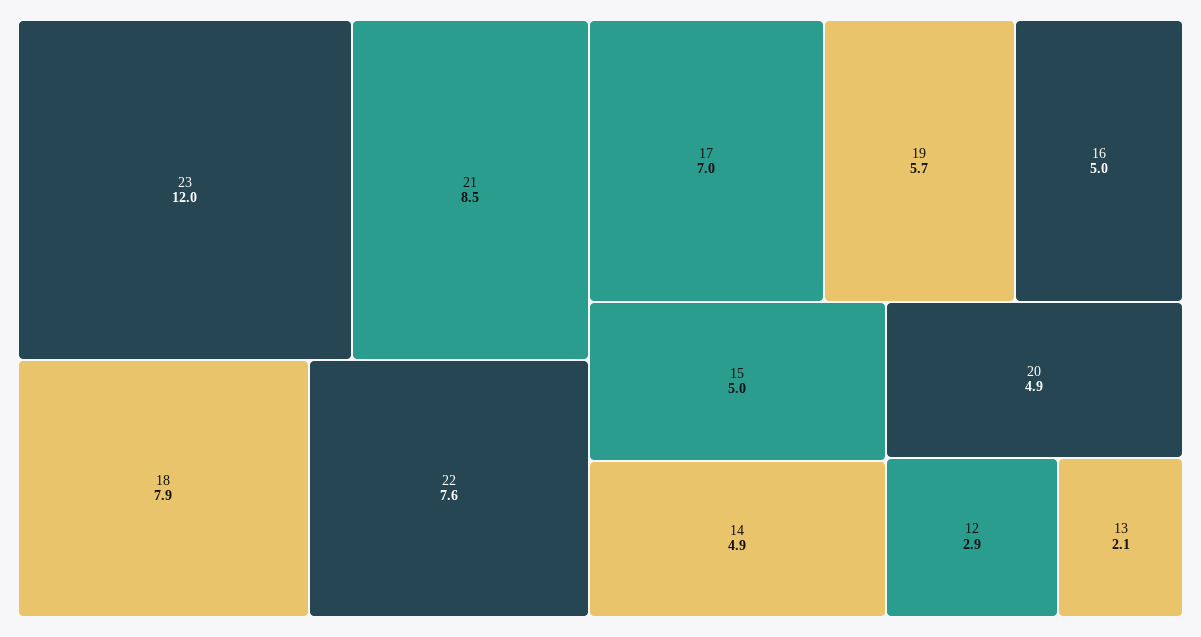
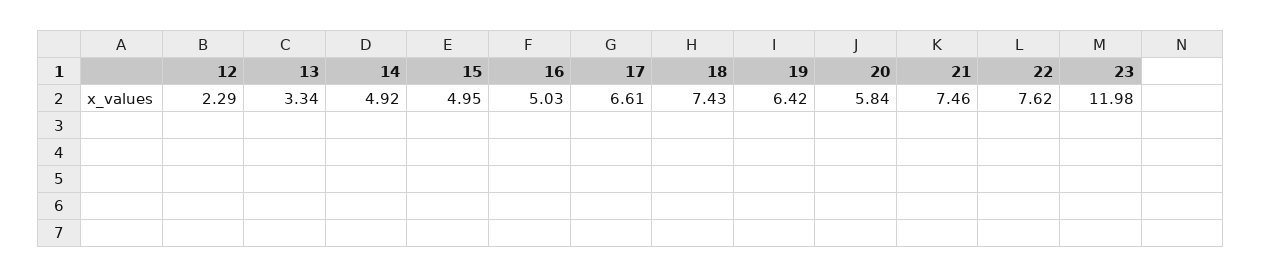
21: 8.5 -> 7.46
18: 7.9 -> 7.43
17: 7 -> 6.61
19: 5.7 -> 6.42
20: 4.9 -> 5.84
12: 2.9 -> 2.29
13: 2.1 -> 3.34

